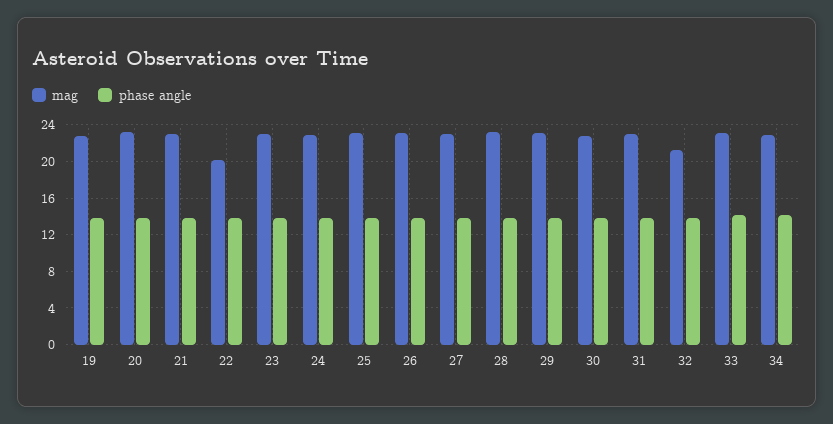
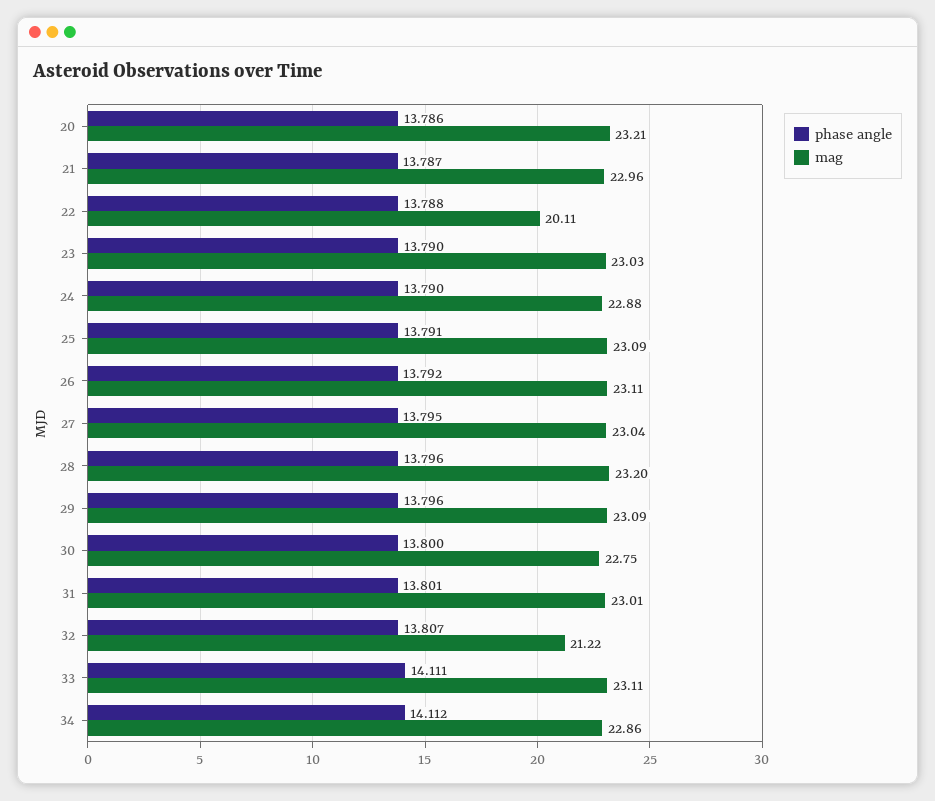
mag, 19: 23 -> none
phase angle, 19: 14 -> none

